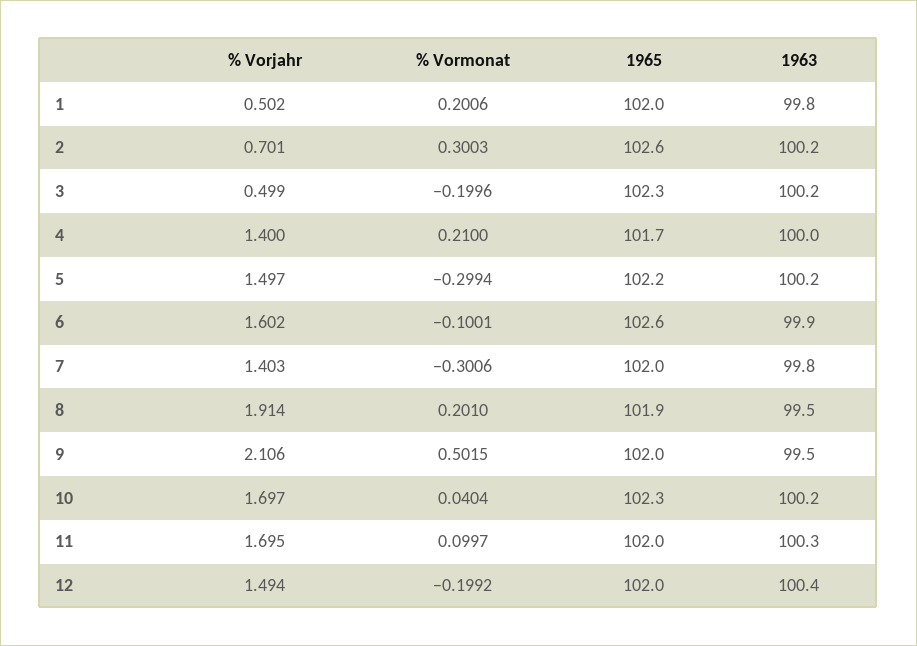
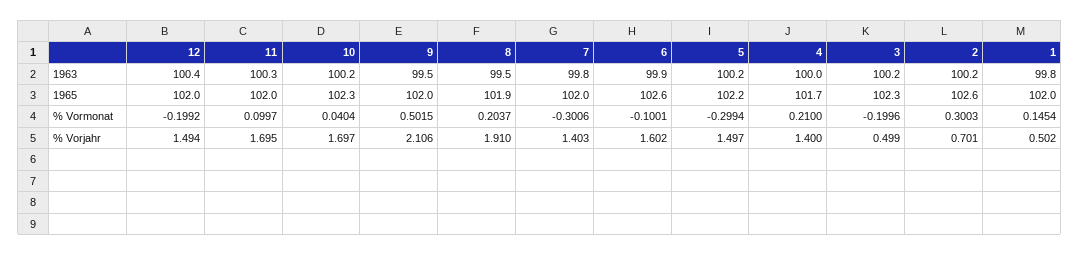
% Vormonat, 1: 0.2006 -> 0.1454
% Vorjahr, 8: 1.914 -> 1.91
% Vormonat, 8: 0.201 -> 0.2037

